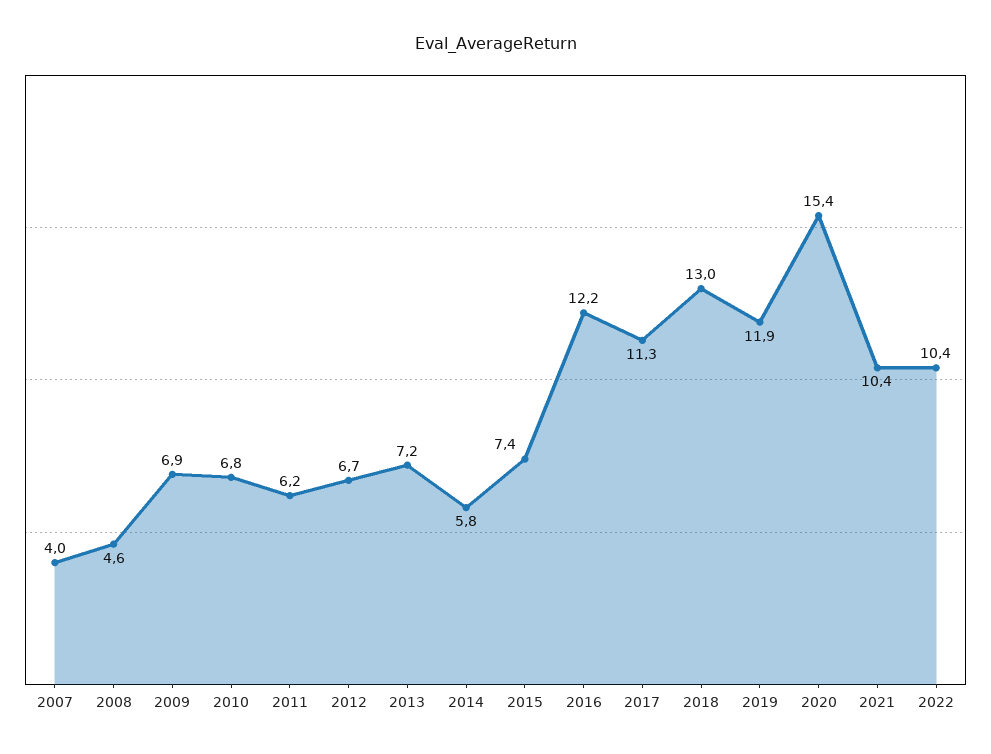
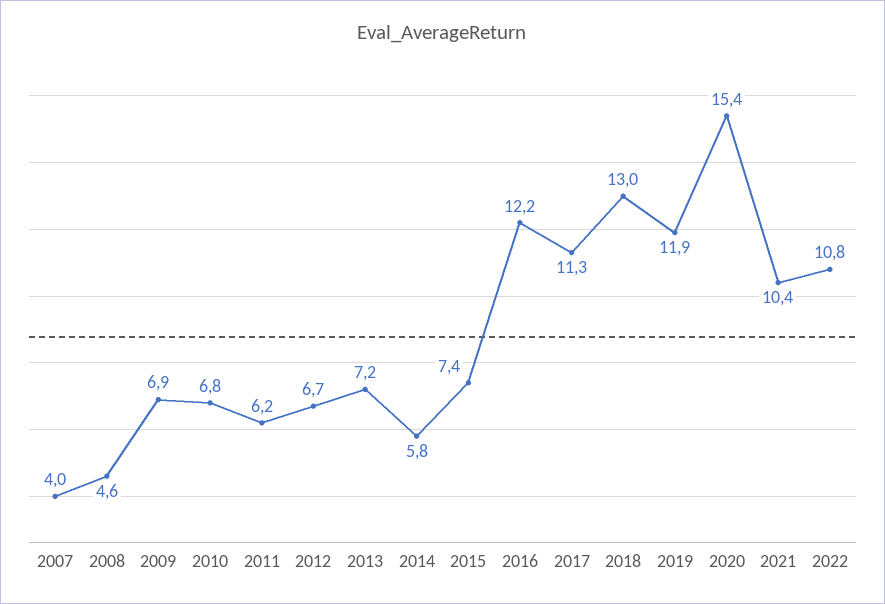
2022: 10.4 -> 10.8

